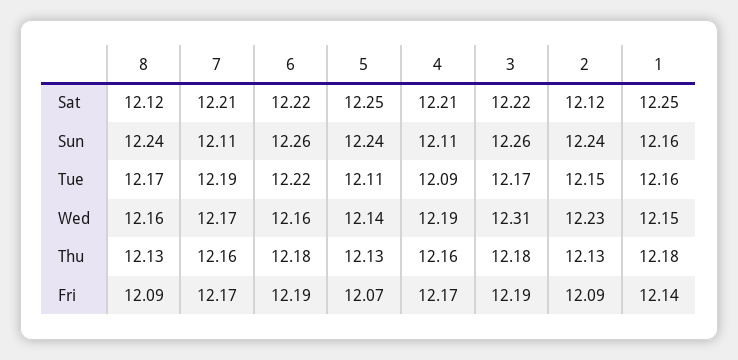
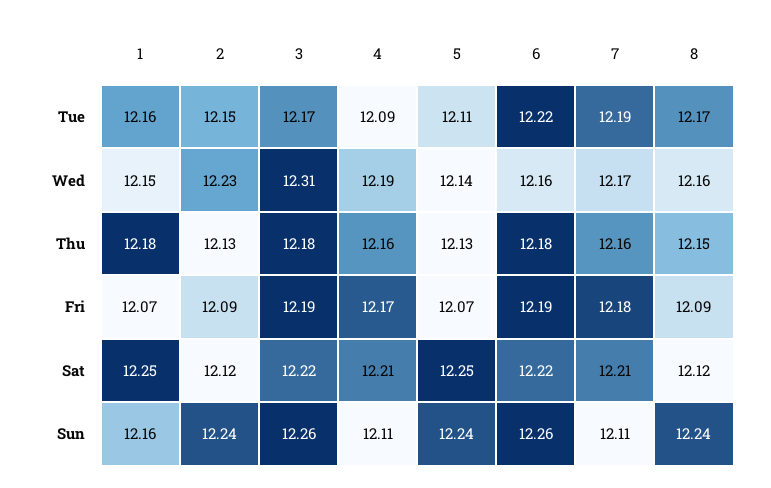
8, Thu: 12.13 -> 12.15
7, Fri: 12.17 -> 12.18
1, Fri: 12.14 -> 12.07

